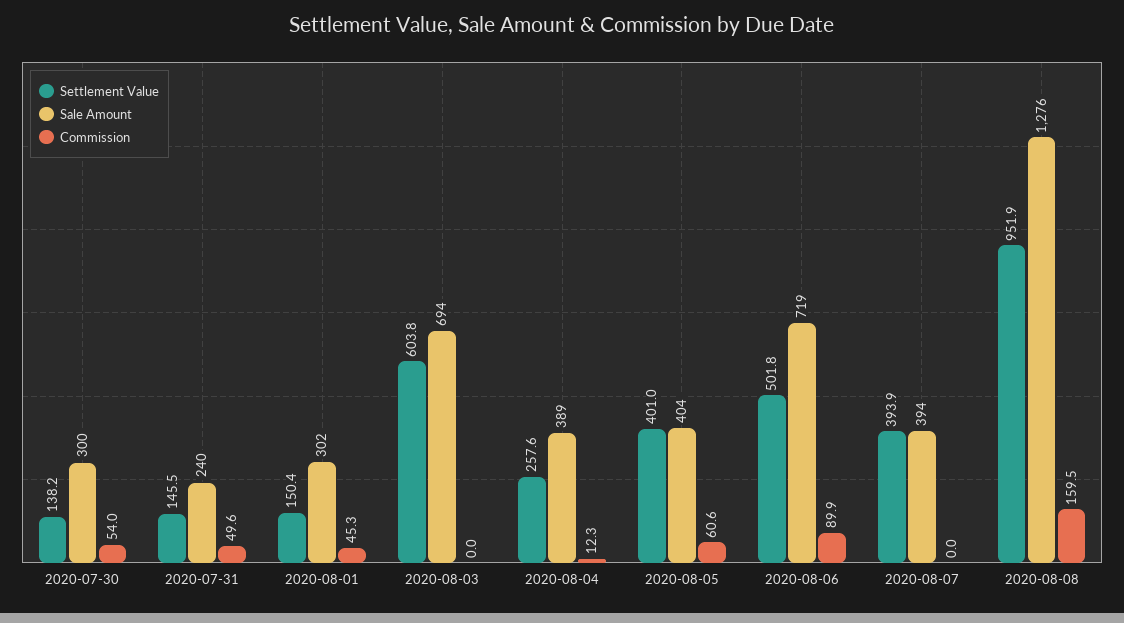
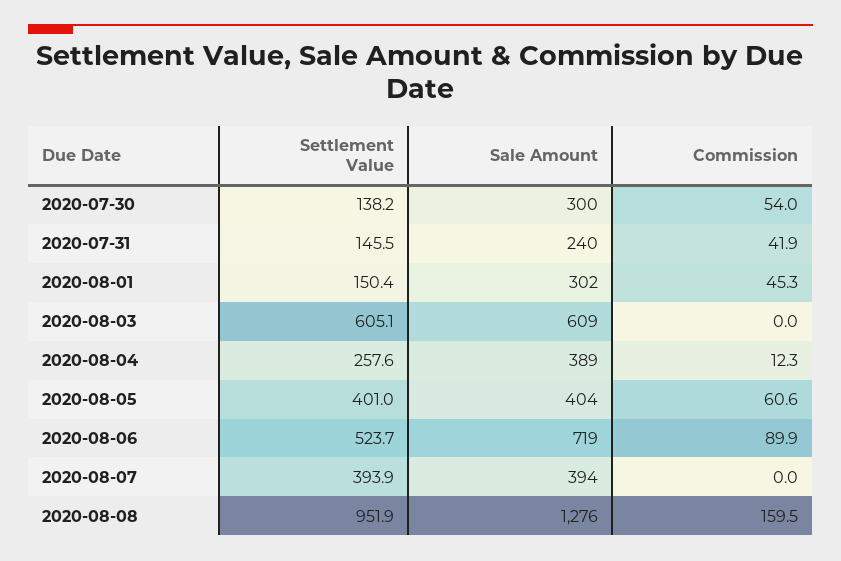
Commission, 2020-07-31: 49.6 -> 41.9
Settlement Value, 2020-08-03: 603.8 -> 605.1
Sale Amount, 2020-08-03: 694 -> 609
Settlement Value, 2020-08-06: 501.8 -> 523.7

